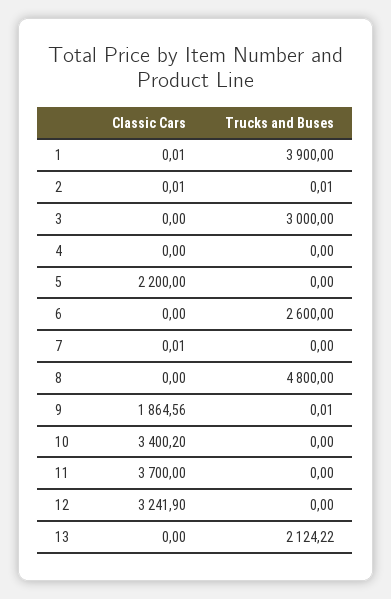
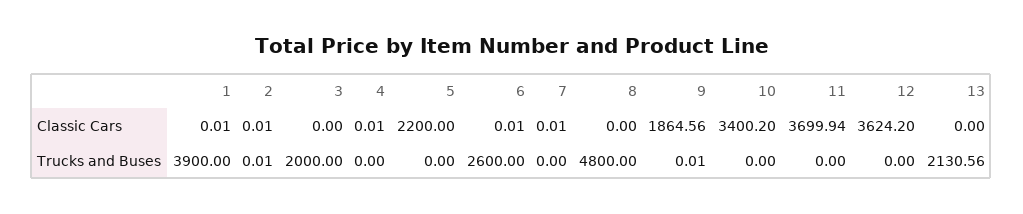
Trucks and Buses, 3: 3000 -> 2000
Classic Cars, 4: 0 -> 0.01
Classic Cars, 6: 0 -> 0.01
Classic Cars, 11: 3700 -> 3699.94
Classic Cars, 12: 3241.9 -> 3624.2
Trucks and Buses, 13: 2124.22 -> 2130.56

